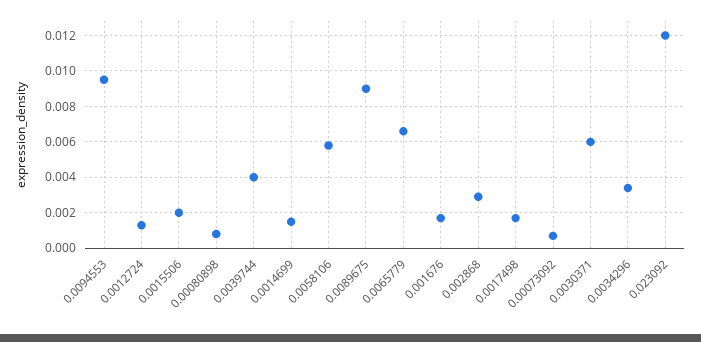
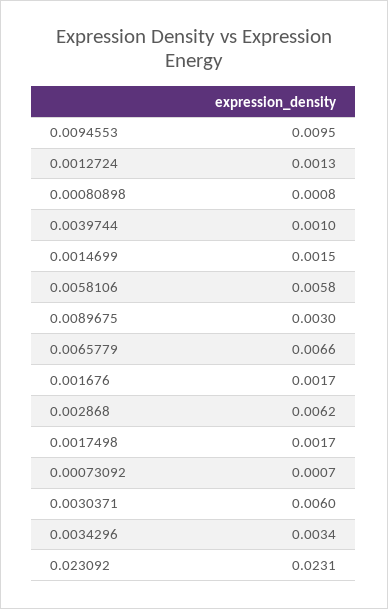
0.0015506: 0.002 -> none
0.0039744: 0.004 -> 0.001
0.0089675: 0.009 -> 0.003
0.002868: 0.003 -> 0.0062
0.023092: 0.012 -> 0.0231

